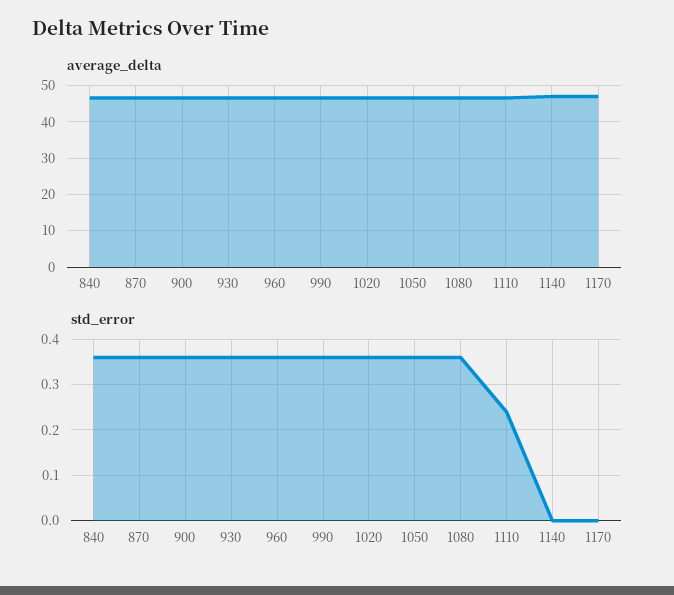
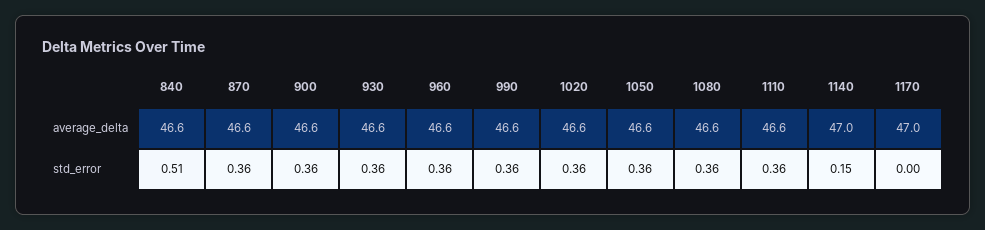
std_error, 840: 0.35 -> 0.51
std_error, 1110: 0.25 -> 0.36
std_error, 1140: 0 -> 0.15

